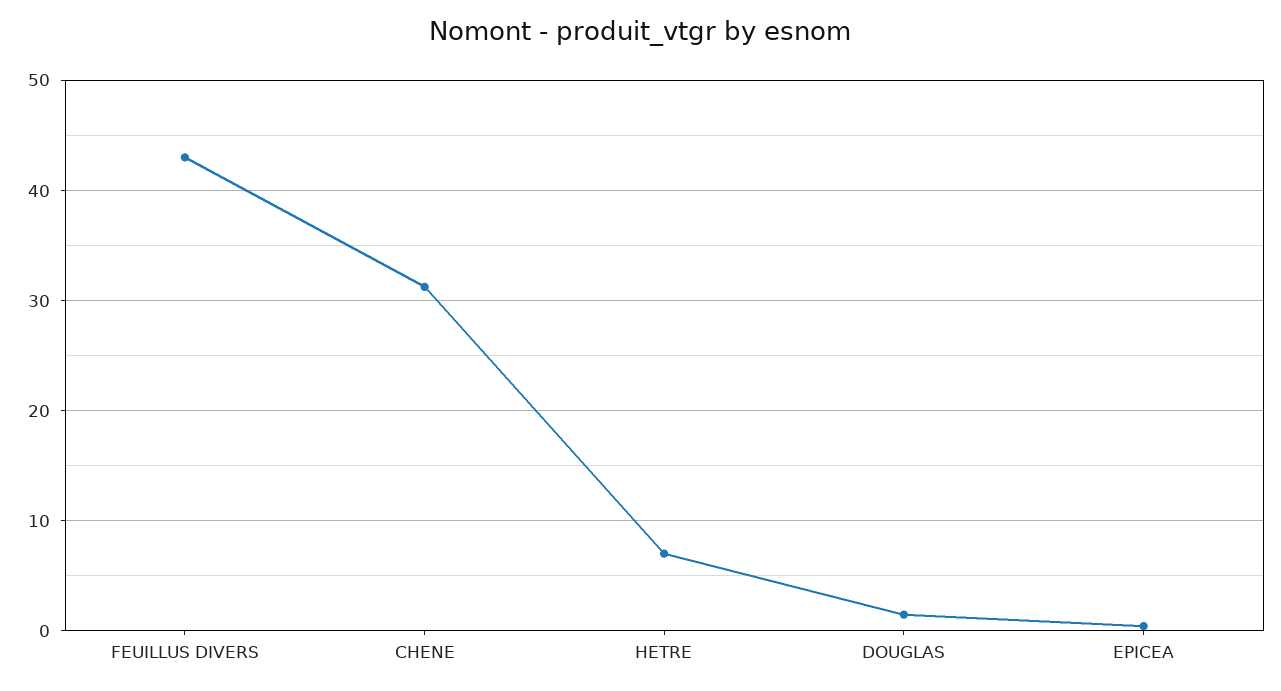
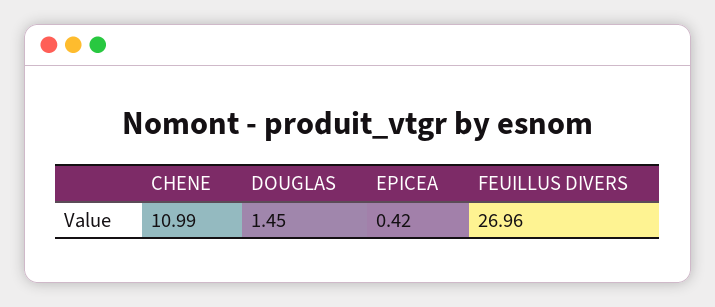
FEUILLUS DIVERS: 43 -> 26.96
CHENE: 31 -> 10.99
HETRE: 7 -> none

